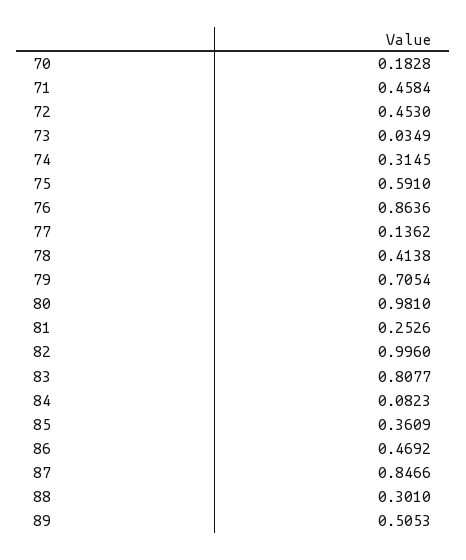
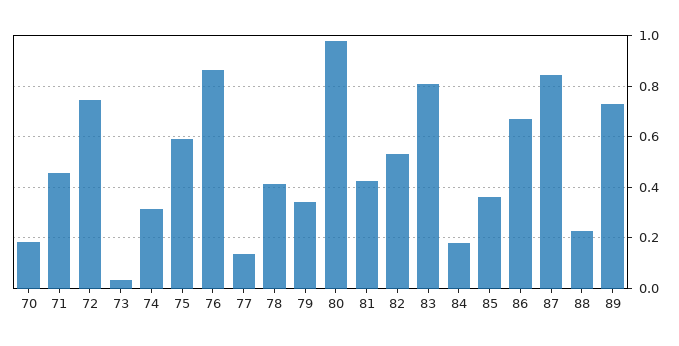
72: 0.453 -> 0.75
79: 0.7054 -> 0.35
81: 0.2526 -> 0.425
82: 0.996 -> 0.525
84: 0.0823 -> 0.175
86: 0.4692 -> 0.675
88: 0.301 -> 0.225
89: 0.5053 -> 0.725

